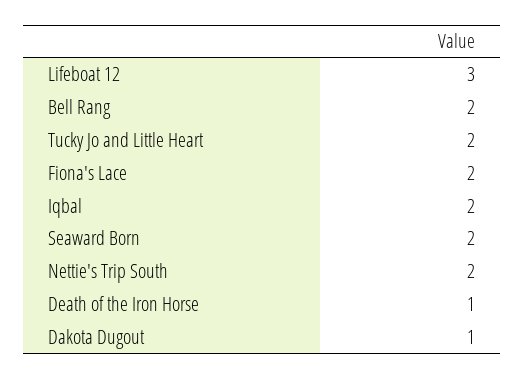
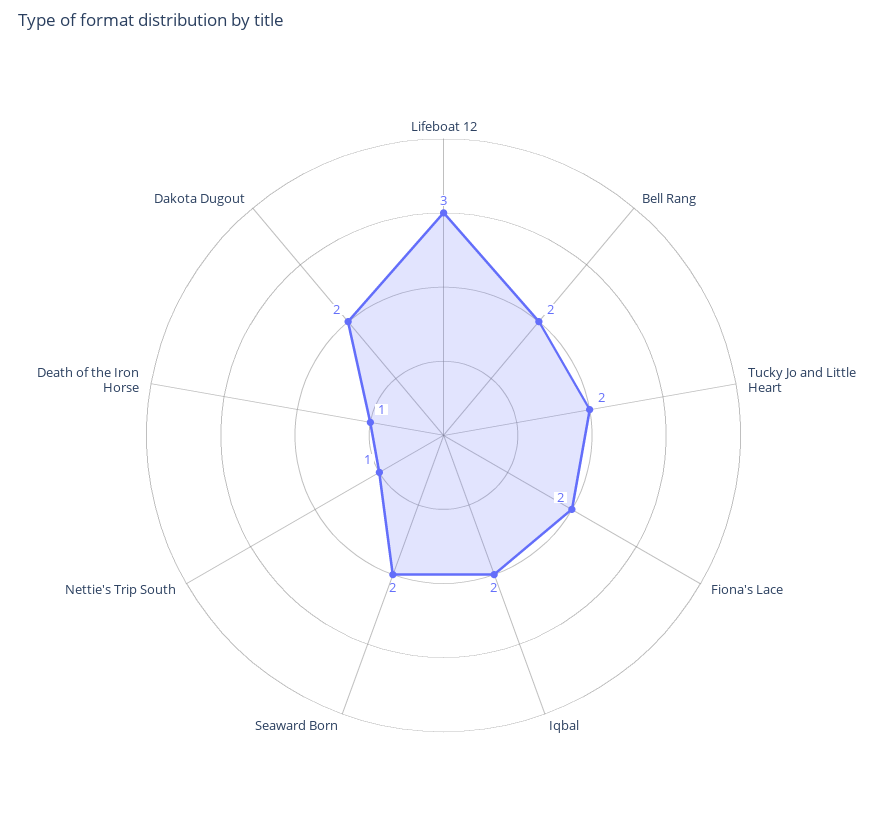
Nettie's Trip South: 2 -> 1
Dakota Dugout: 1 -> 2

